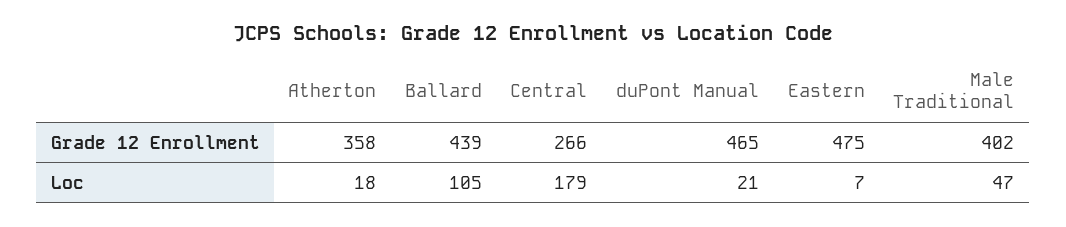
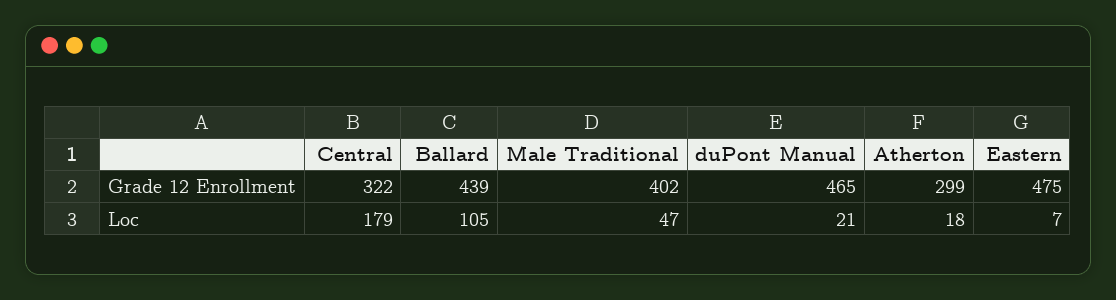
Atherton, Grade 12 Enrollment: 358 -> 299
Central, Grade 12 Enrollment: 266 -> 322

